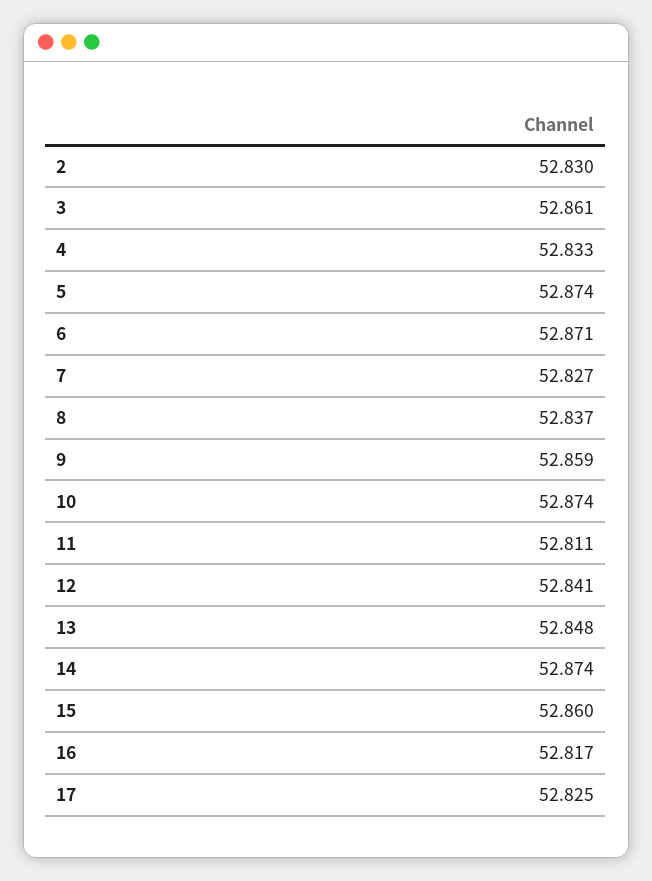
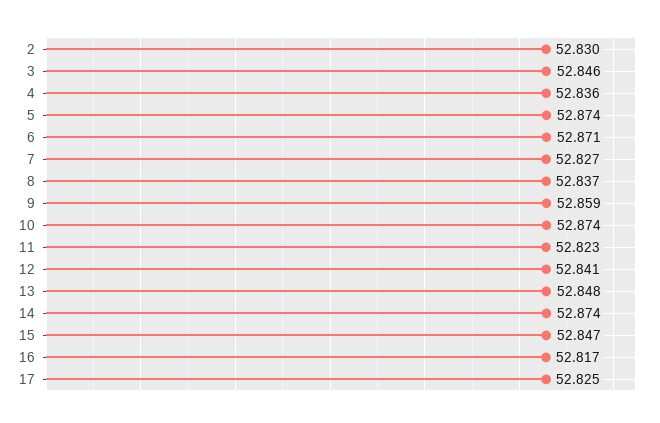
3: 52.861 -> 52.846
4: 52.833 -> 52.836
11: 52.811 -> 52.823
15: 52.86 -> 52.847

